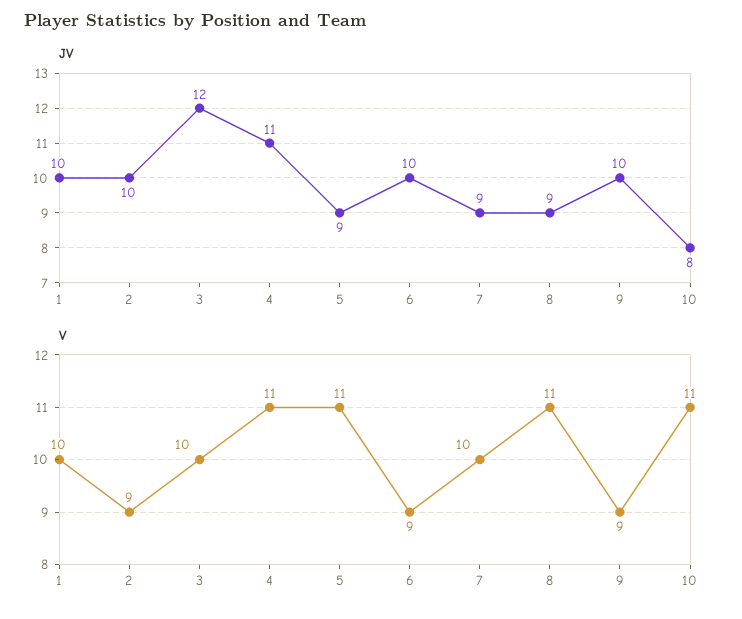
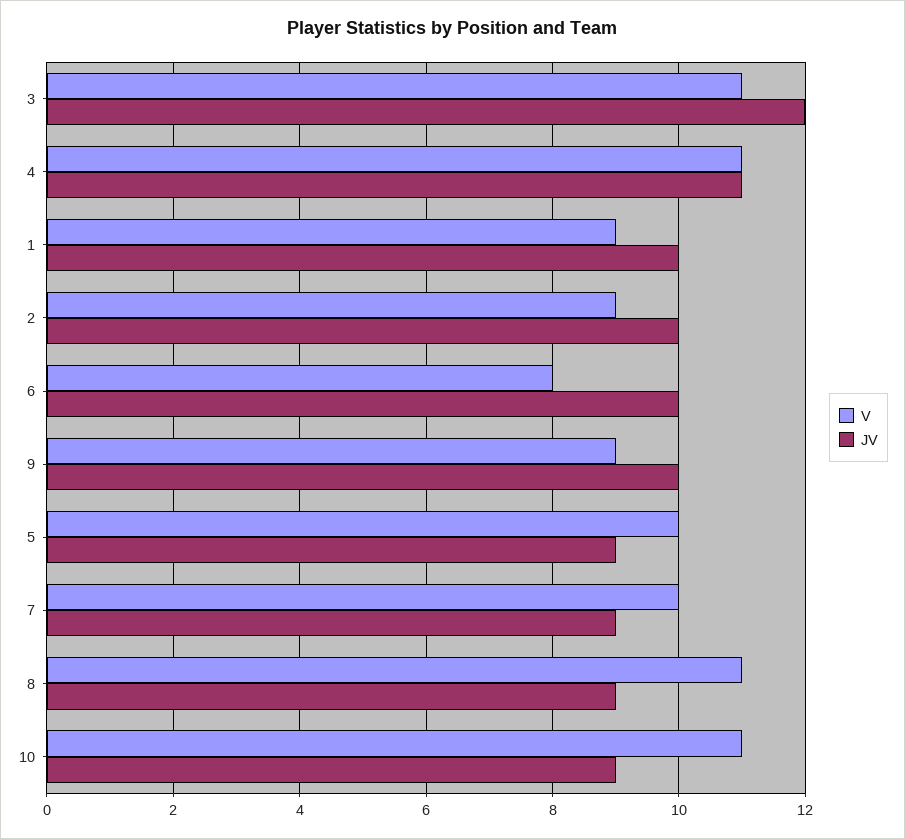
JV, 10: 8 -> 9
V, 1: 10 -> 9
V, 3: 10 -> 11
V, 5: 11 -> 10
V, 6: 9 -> 8

